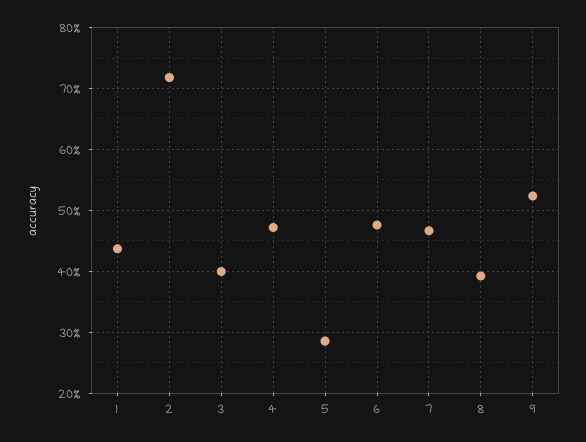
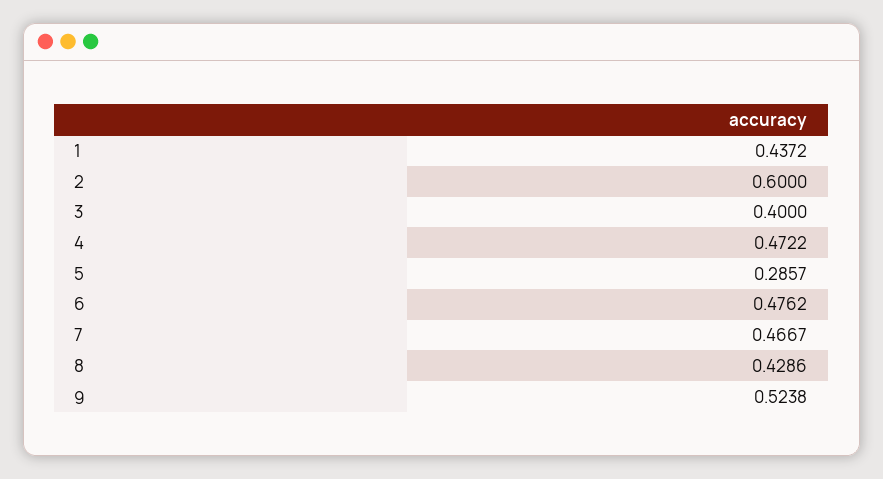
2: 0.72 -> 0.6
8: 0.39 -> 0.4286

